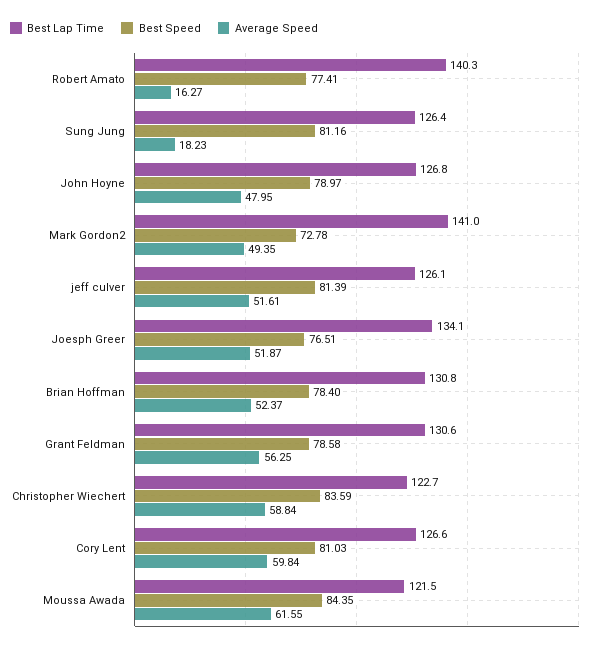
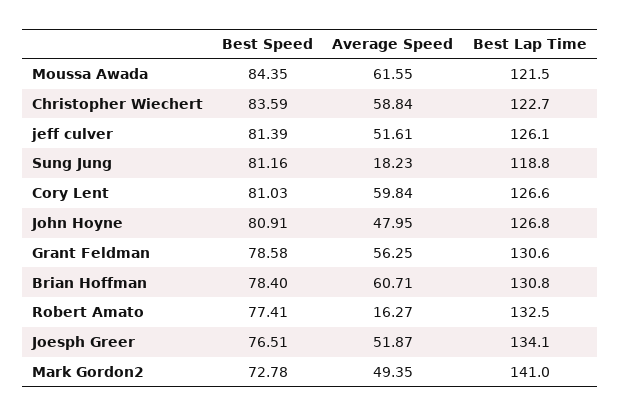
Best Lap Time, Robert Amato: 140.3 -> 132.5
Best Lap Time, Sung Jung: 126.4 -> 118.8
Best Speed, John Hoyne: 78.97 -> 80.91
Average Speed, Brian Hoffman: 52.37 -> 60.71

